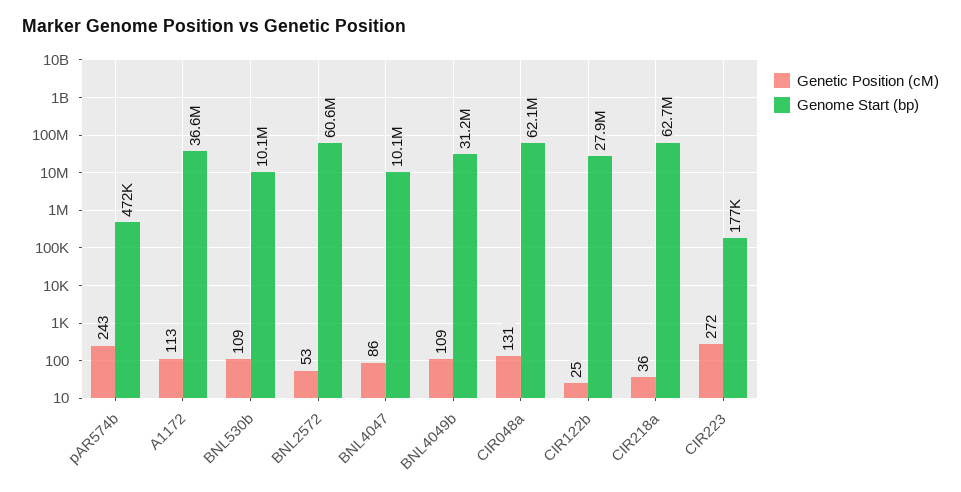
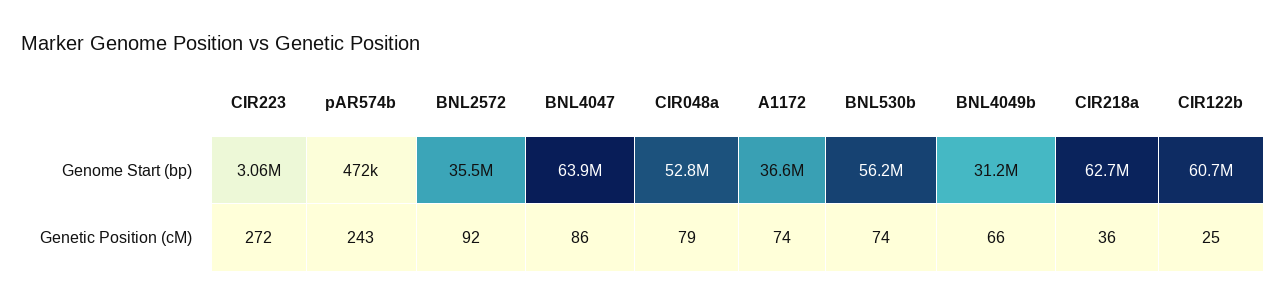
Genetic Position (cM), A1172: 113 -> 74
Genetic Position (cM), BNL530b: 109 -> 74
Genome Start (bp), BNL530b: 10100000 -> 56200000
Genetic Position (cM), BNL2572: 53 -> 92
Genome Start (bp), BNL2572: 60600000 -> 35500000
Genome Start (bp), BNL4047: 10100000 -> 63900000
Genetic Position (cM), BNL4049b: 109 -> 66
Genetic Position (cM), CIR048a: 131 -> 79
Genome Start (bp), CIR048a: 62100000 -> 52800000
Genome Start (bp), CIR122b: 27900000 -> 60700000
Genome Start (bp), CIR223: 177000 -> 3060000

